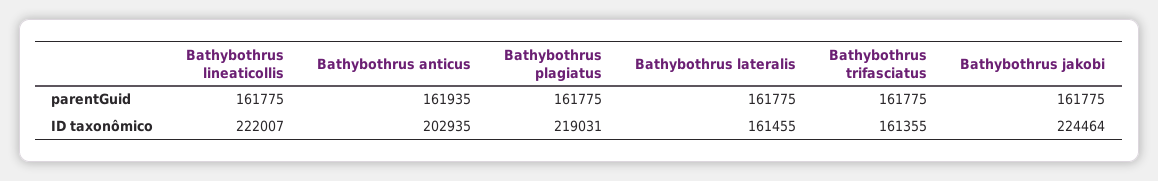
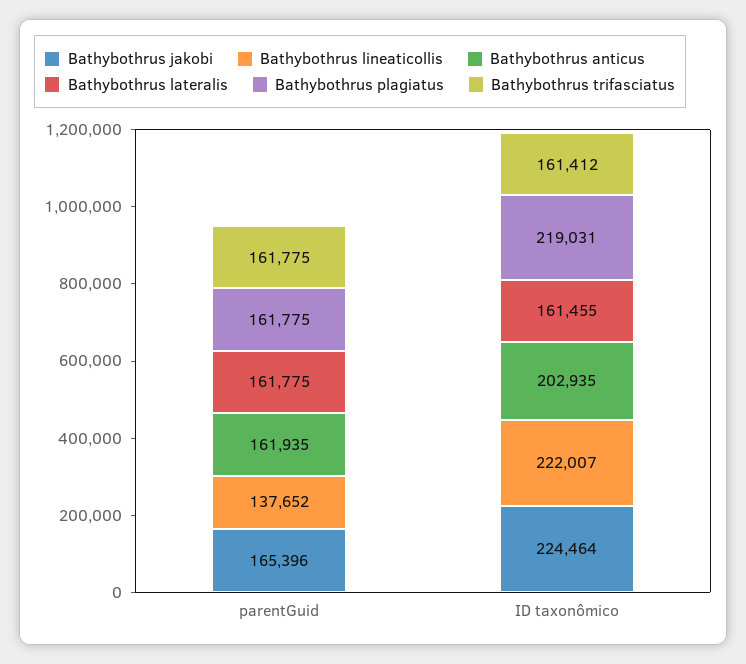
Bathybothrus lineaticollis, parentGuid: 161775 -> 137652
Bathybothrus jakobi, parentGuid: 161775 -> 165396
Bathybothrus trifasciatus, ID taxonômico: 161355 -> 161412

